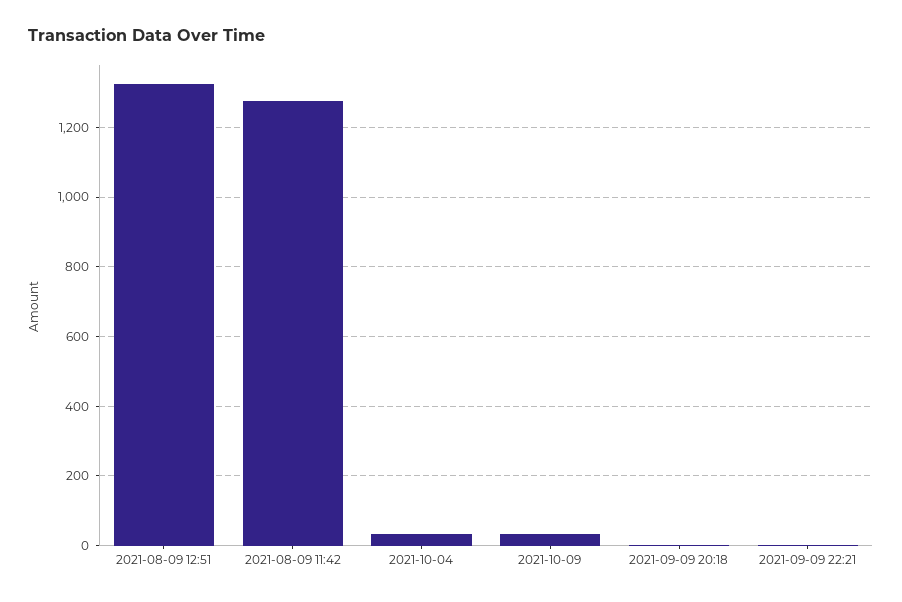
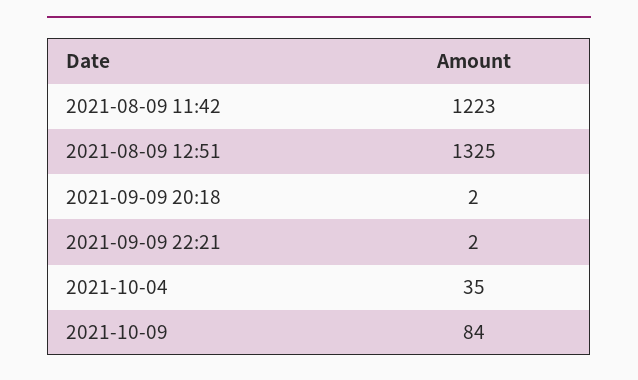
2021-08-09 11:42: 1280 -> 1223
2021-10-09: 40 -> 84

